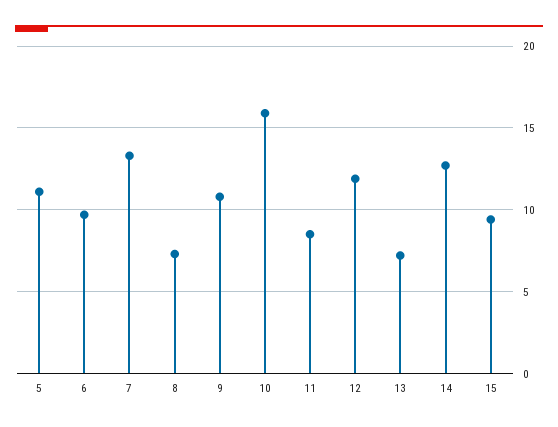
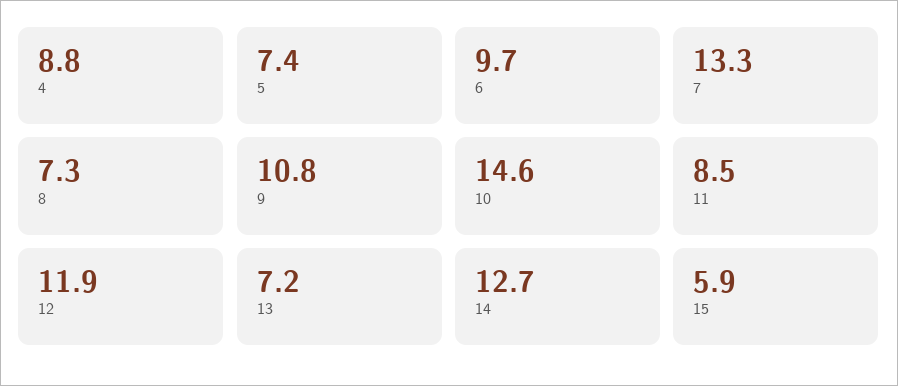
5: 11 -> 7.4
10: 16 -> 14.6
15: 9.5 -> 5.9
4: none -> 8.8

